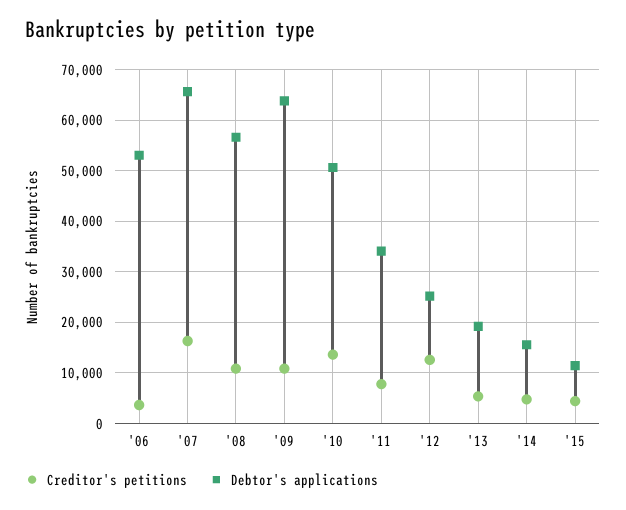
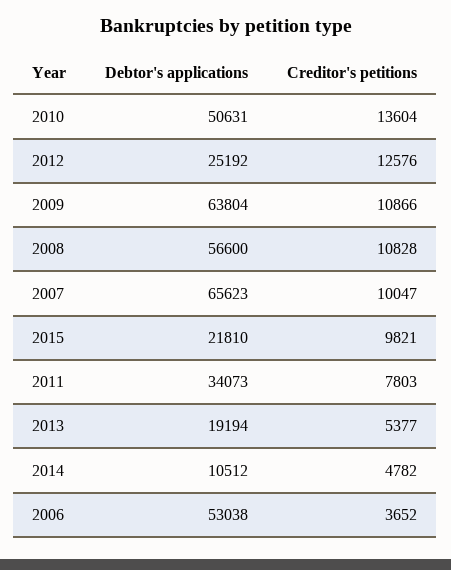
Creditor's petitions, '07: 16000 -> 10047
Debtor's applications, '14: 16000 -> 10512
Creditor's petitions, '15: 4000 -> 9821
Debtor's applications, '15: 12000 -> 21810

